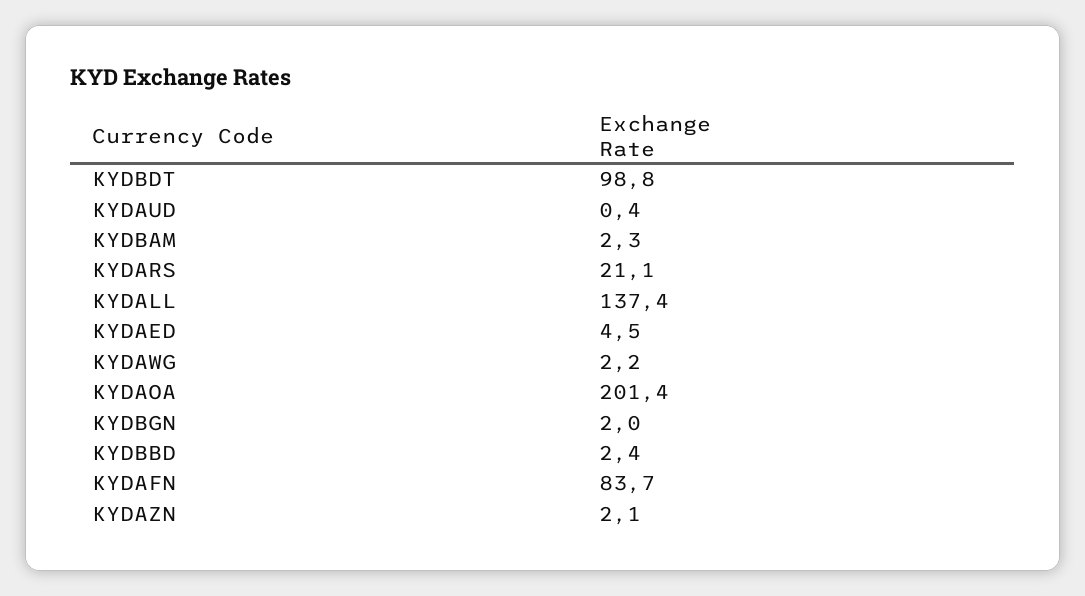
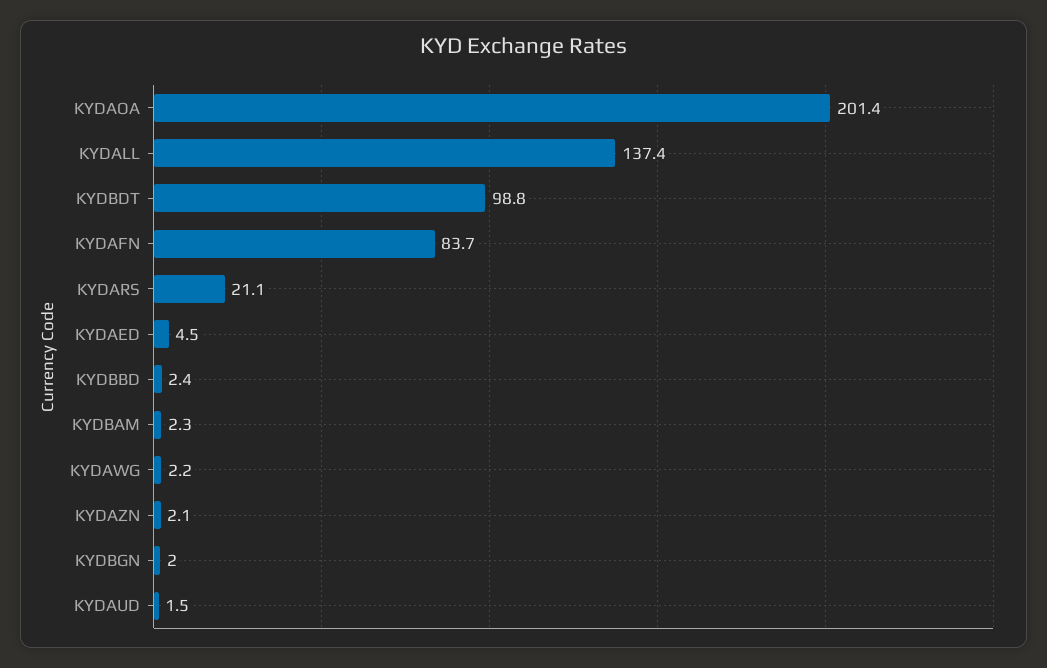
KYDAUD: 0.4 -> 1.5

